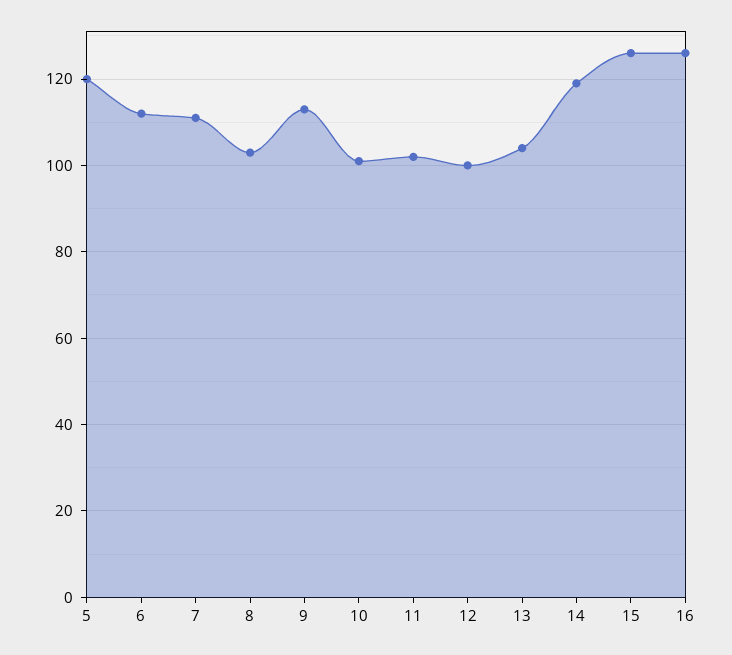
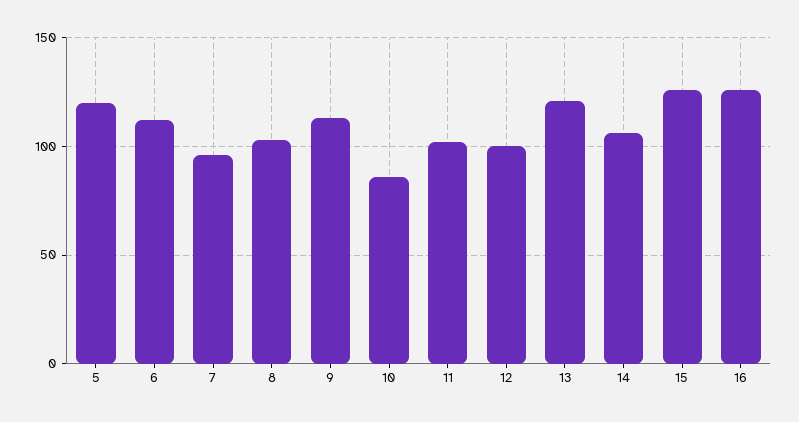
7: 110 -> 95
10: 100 -> 85
13: 105 -> 120
14: 120 -> 105

